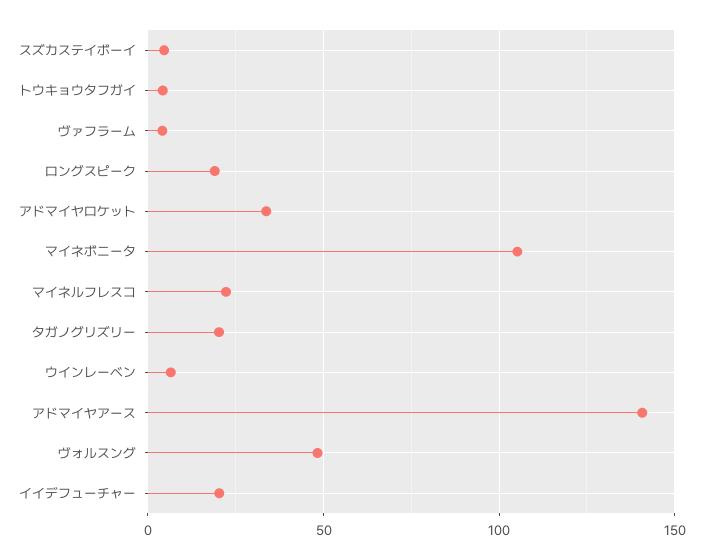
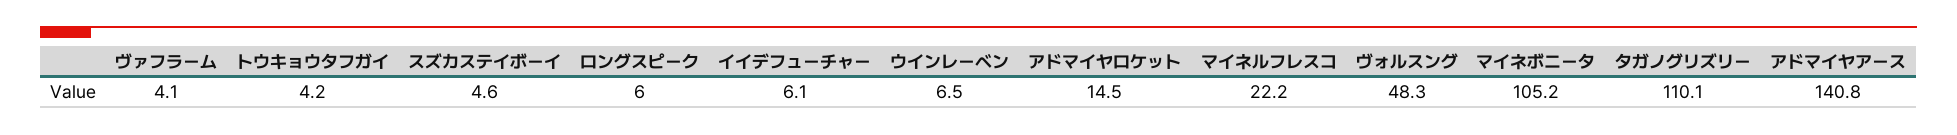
ロングスピーク: 20 -> 6
アドマイヤロケット: 35 -> 14.5
タガノグリズリー: 20 -> 110.1
イイデフューチャー: 20 -> 6.1

